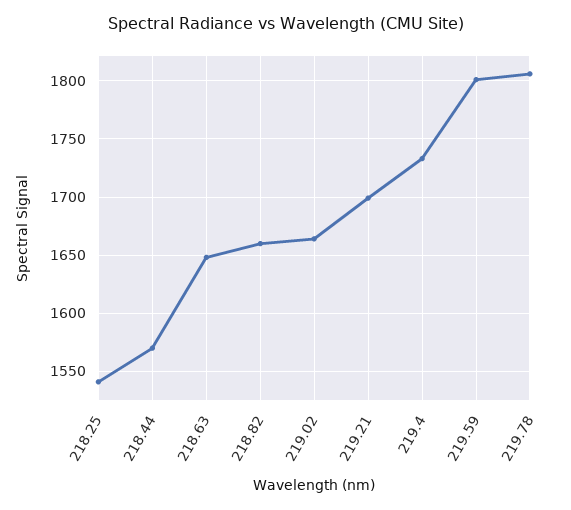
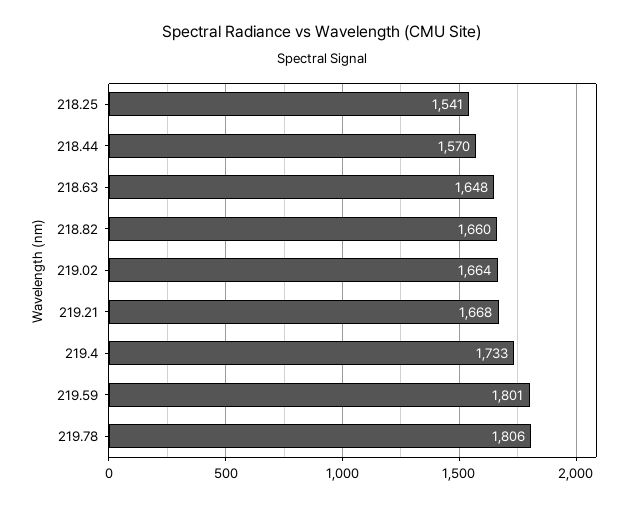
219.21: 1700 -> 1668

